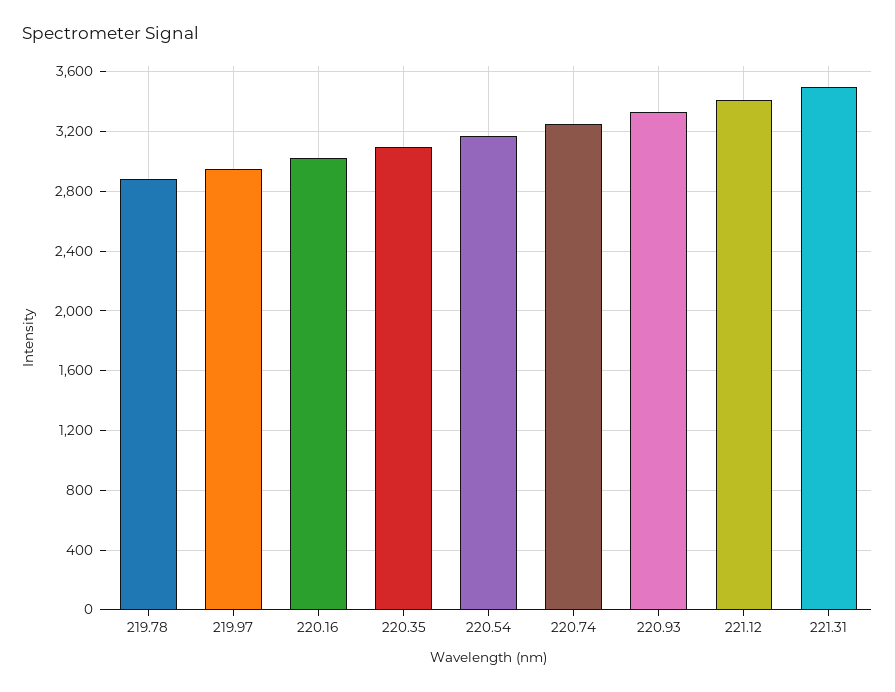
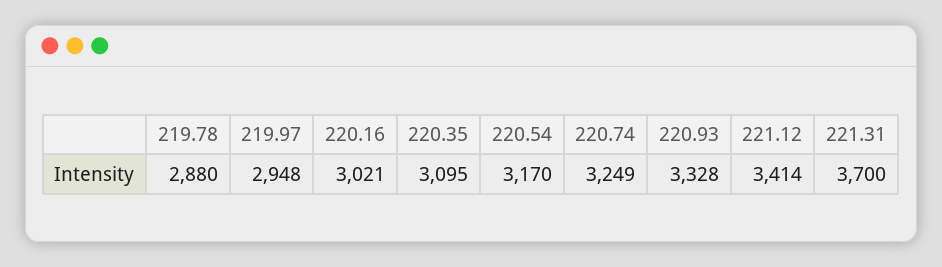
221.31: 3500 -> 3700

